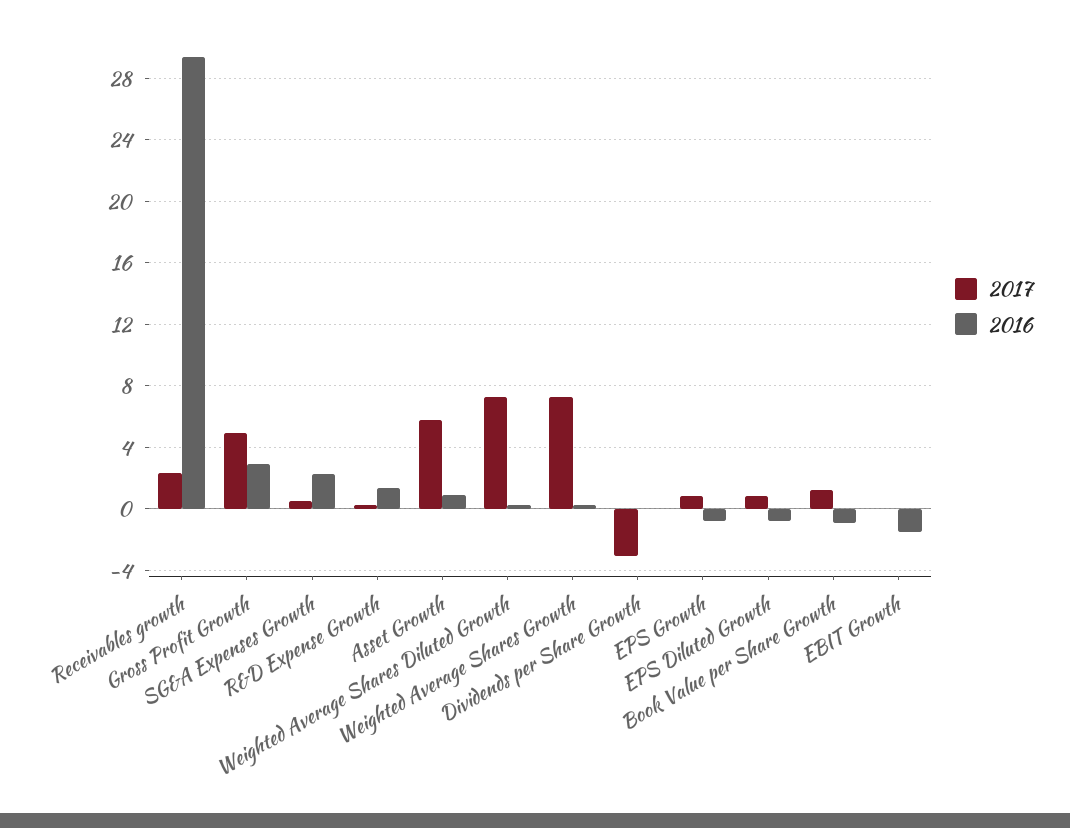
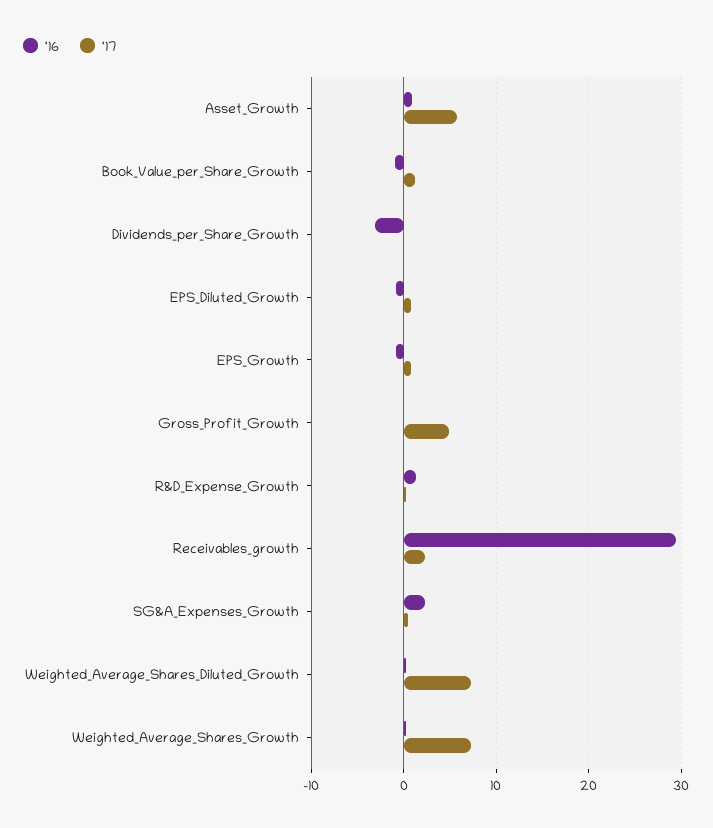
2016, Gross Profit Growth: 3 -> 0
2017, Dividends per Share Growth: -3 -> 0
2016, Dividends per Share Growth: 0 -> -3
2017, EBIT Growth: 0 -> none
2016, EBIT Growth: -1.5 -> none

